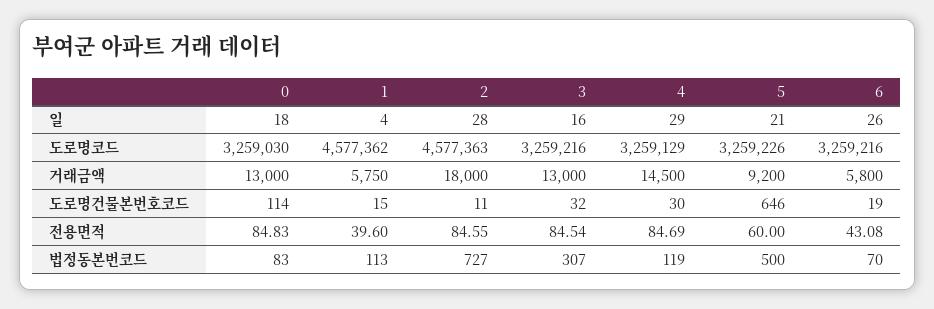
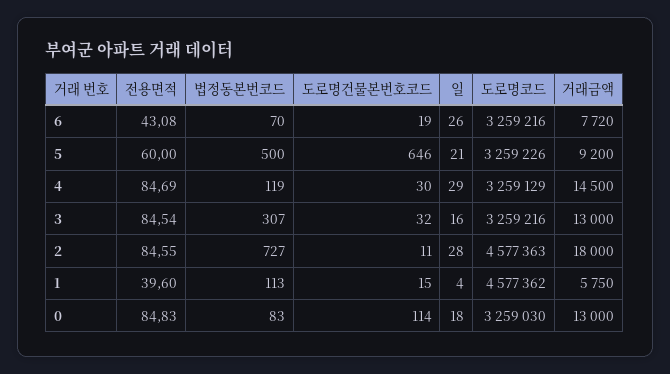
6, 거래금액: 5800 -> 7720

